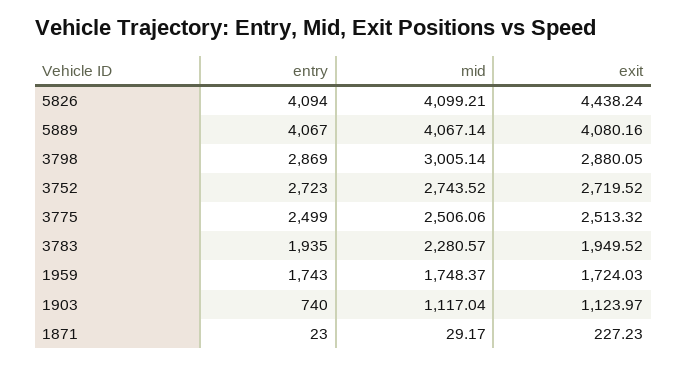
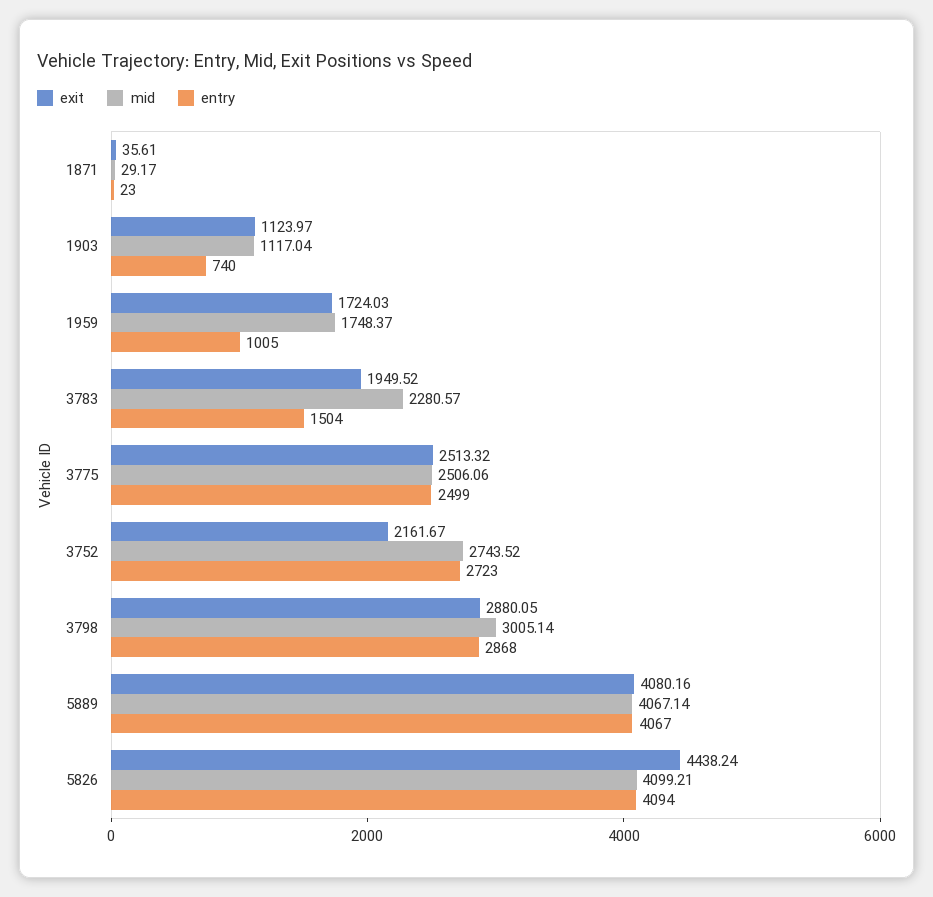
entry, 3798: 2869 -> 2868
exit, 3752: 2719.52 -> 2161.67
entry, 3783: 1935 -> 1504
entry, 1959: 1743 -> 1005
exit, 1871: 227.23 -> 35.61

